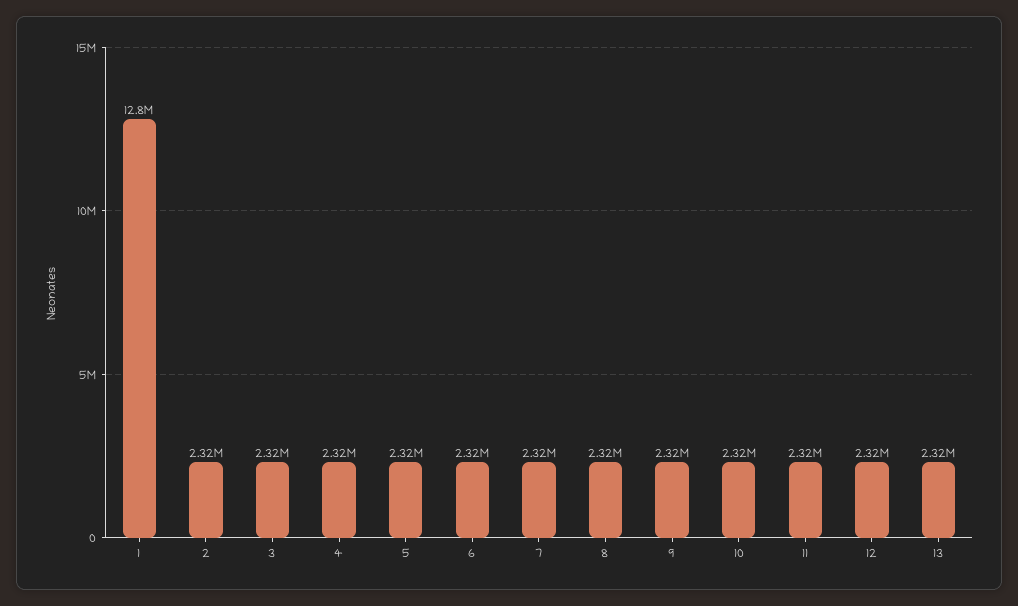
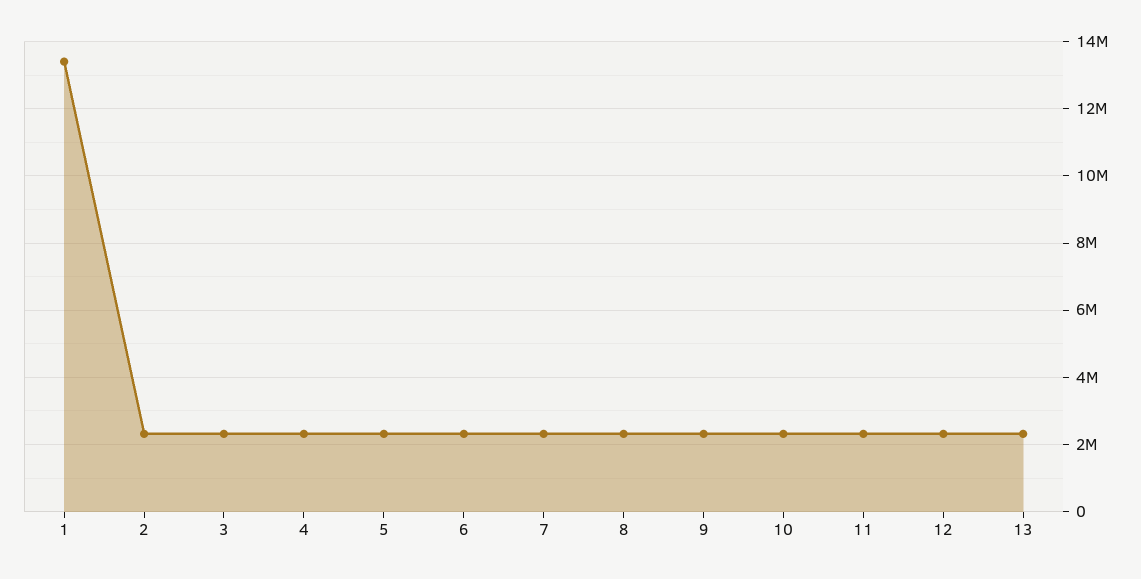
1: 12800000 -> 13400000

